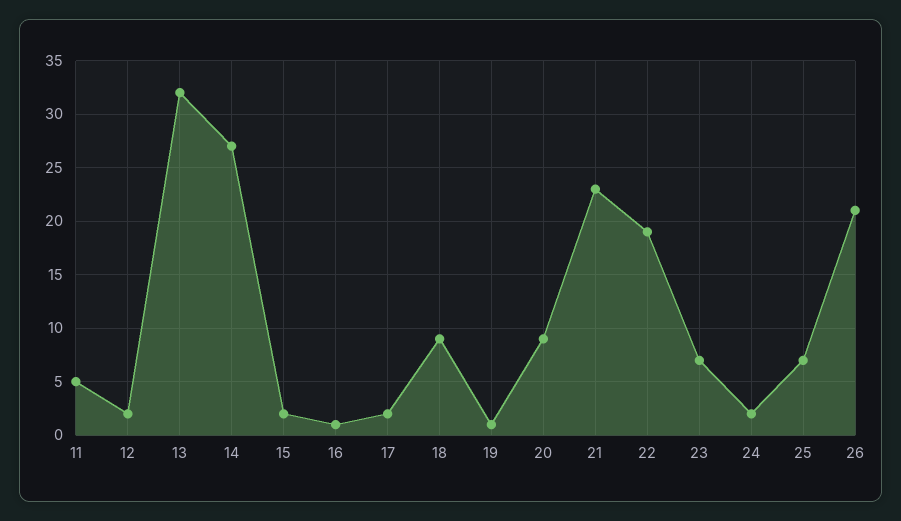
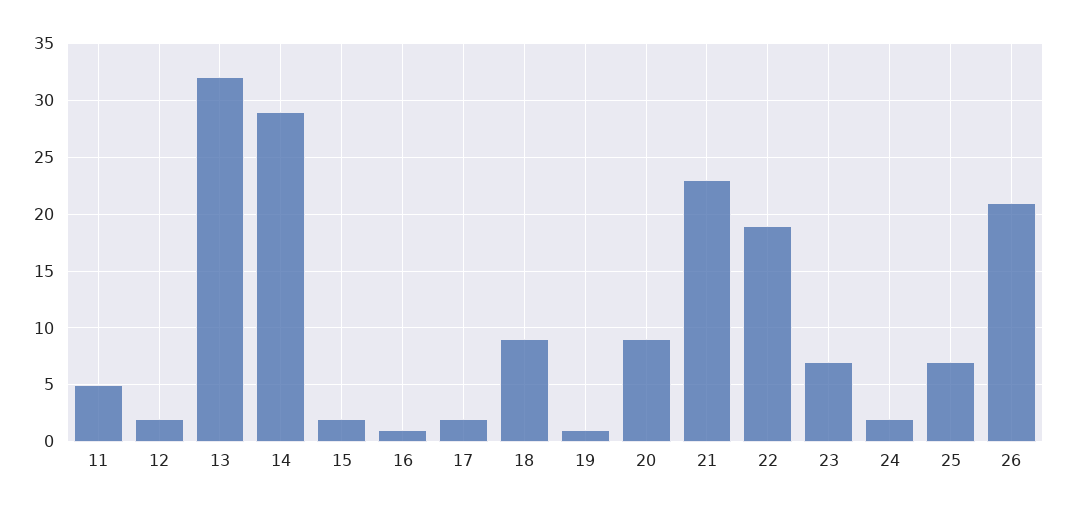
14: 27 -> 29

